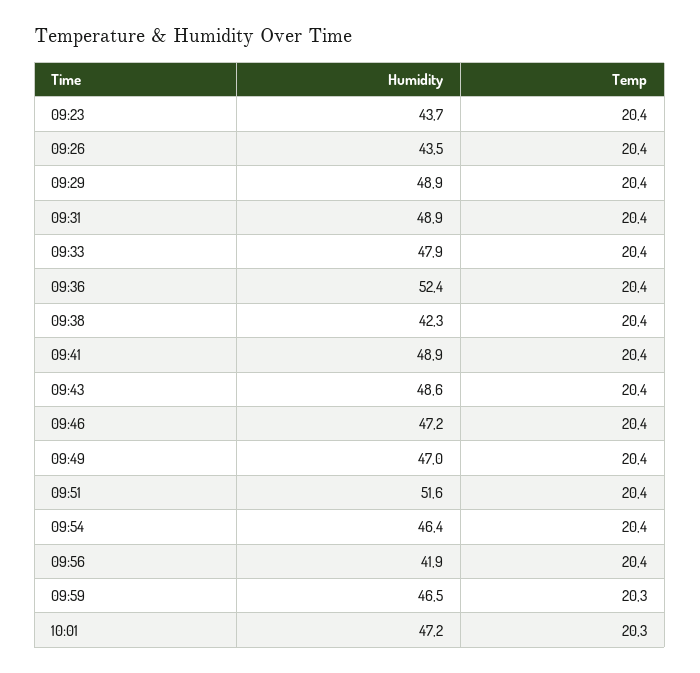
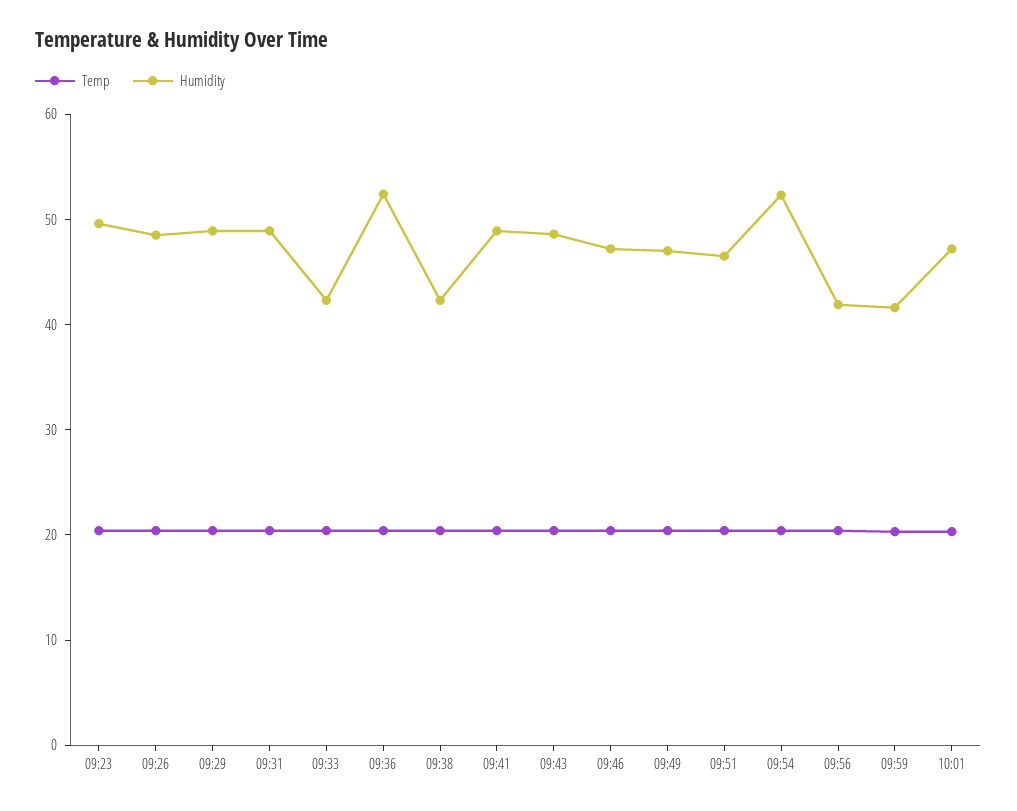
Humidity, 09:23: 43.7 -> 50
Humidity, 09:26: 43.5 -> 48
Humidity, 09:33: 47.9 -> 42
Humidity, 09:51: 51.6 -> 46
Humidity, 09:54: 46.4 -> 52
Humidity, 09:59: 46.5 -> 42

